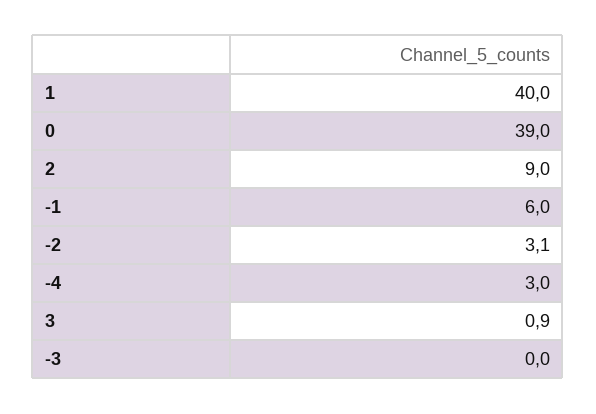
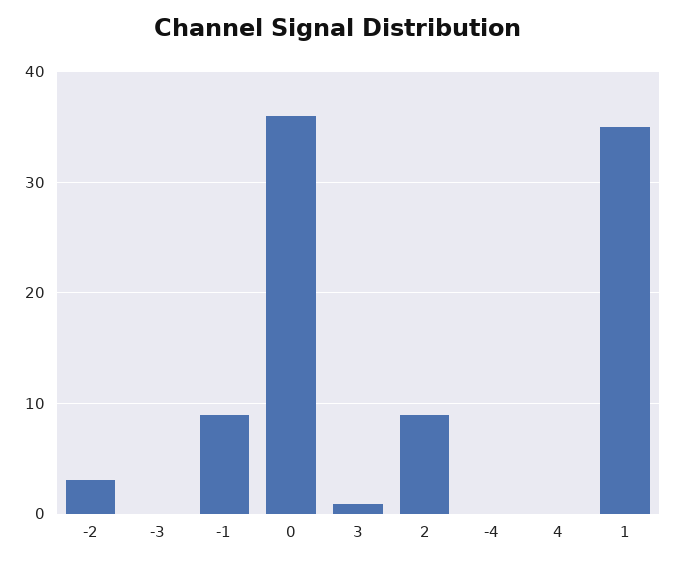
1: 40 -> 35
0: 39 -> 36
-1: 6 -> 9
-4: 3 -> 0
4: none -> 0

